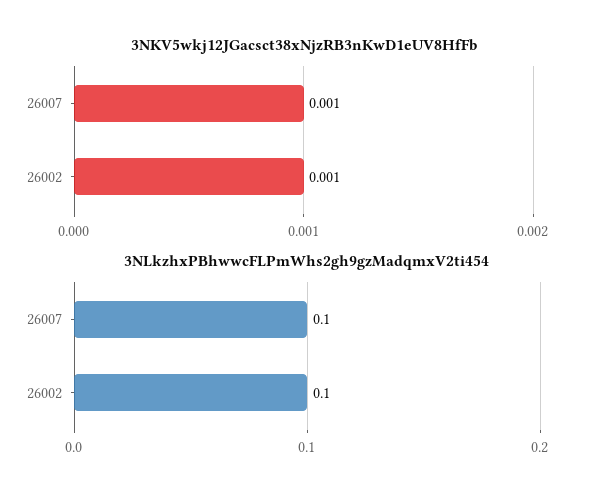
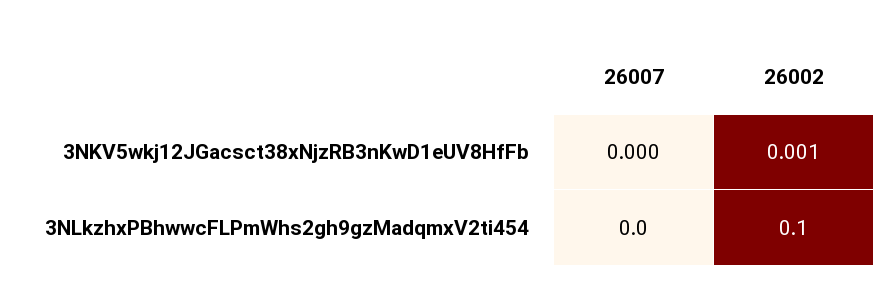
3NKV5wkj12JGacsct38xNjzRB3nKwD1eUV8HfFb, 26007: 0.001 -> 0
3NLkzhxPBhwwcFLPmWhs2gh9gzMadqmxV2ti454, 26007: 0.1 -> 0

